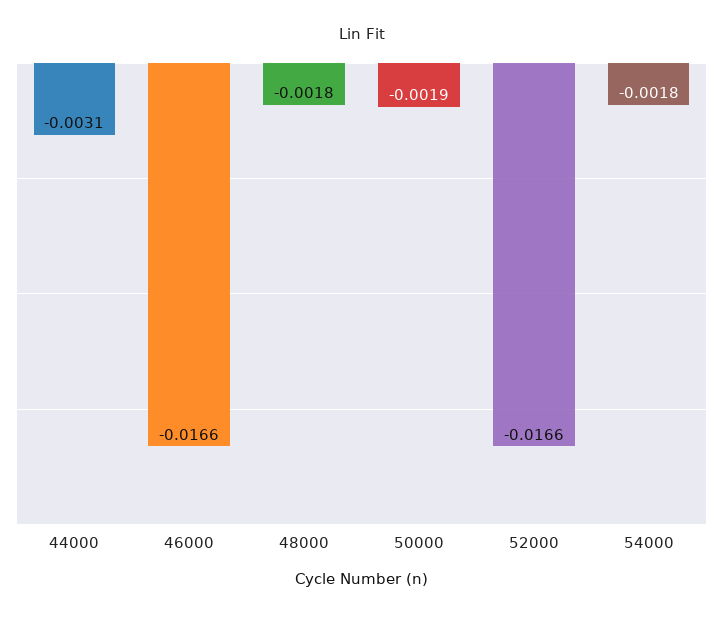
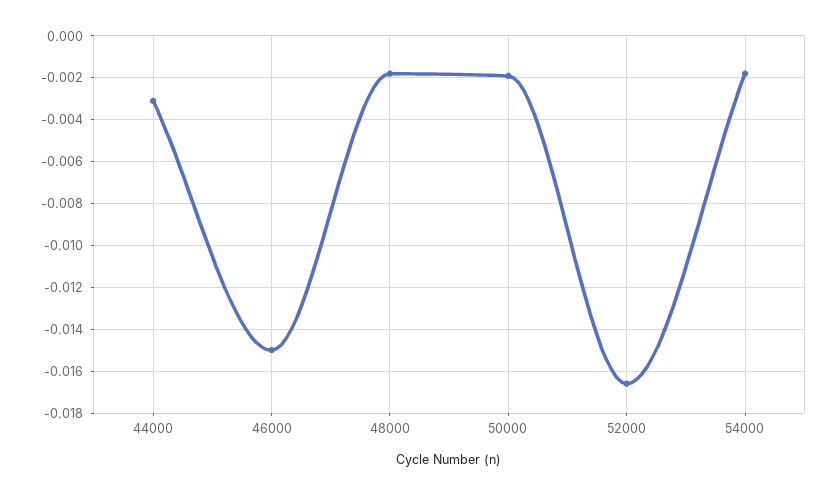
46000: -0.0166 -> -0.015

